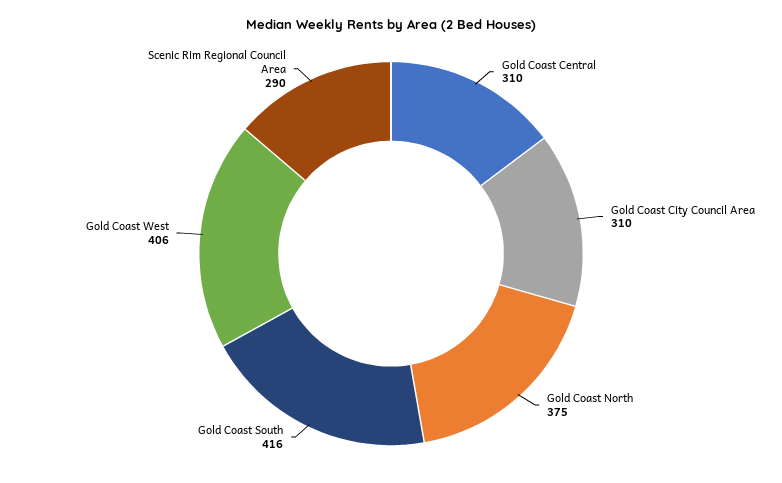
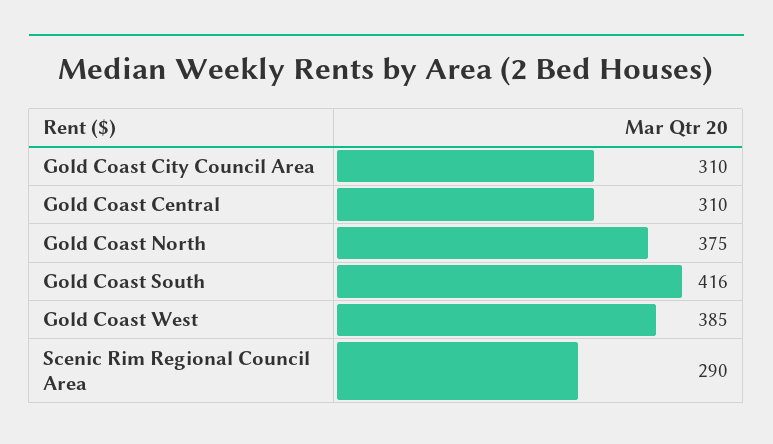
Gold Coast West: 406 -> 385

